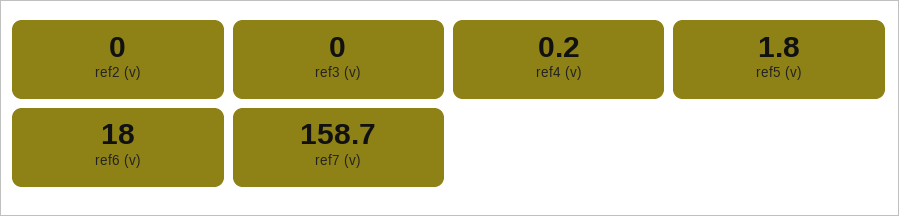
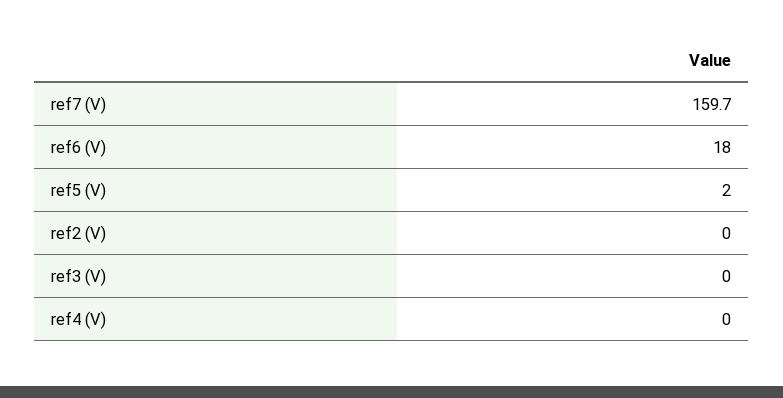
ref4 (v): 0.2 -> 0
ref5 (v): 1.8 -> 2
ref7 (v): 158.7 -> 159.7

